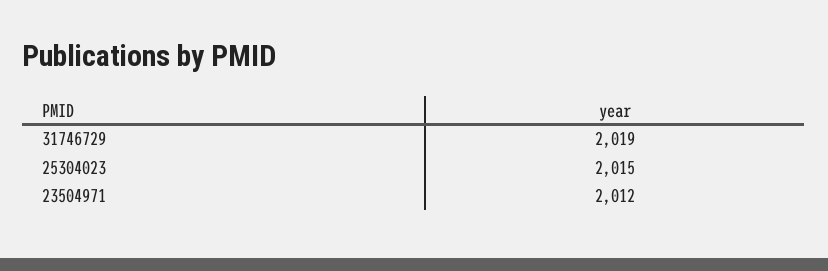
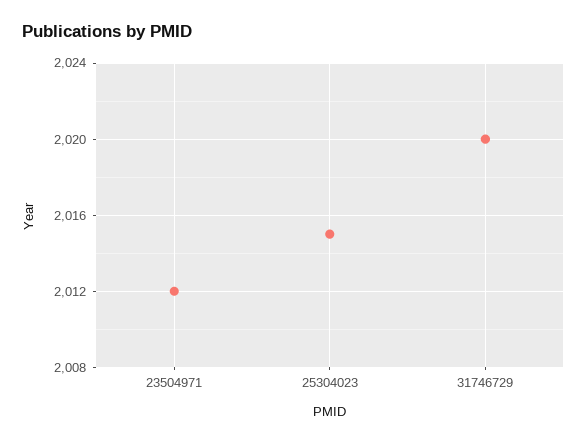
31746729: 2019 -> 2020

